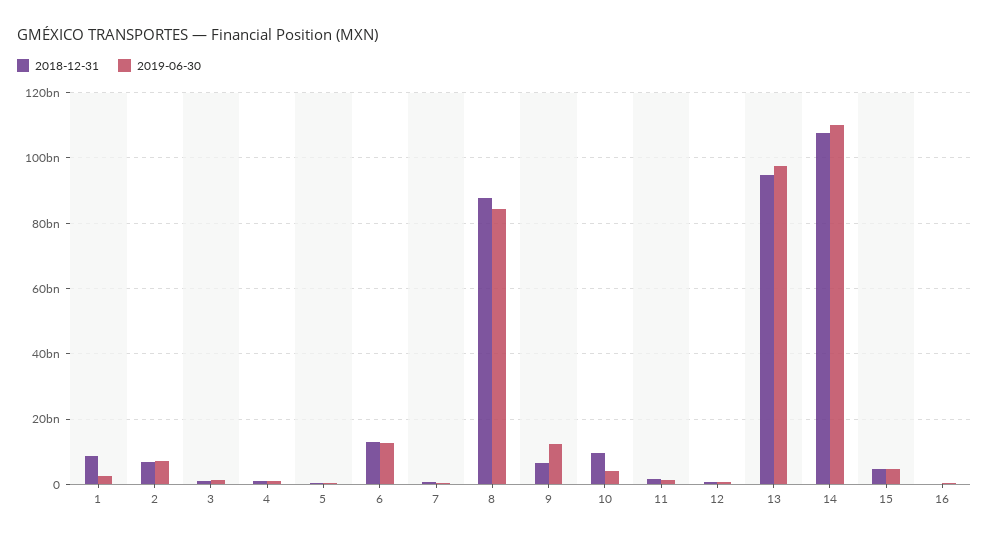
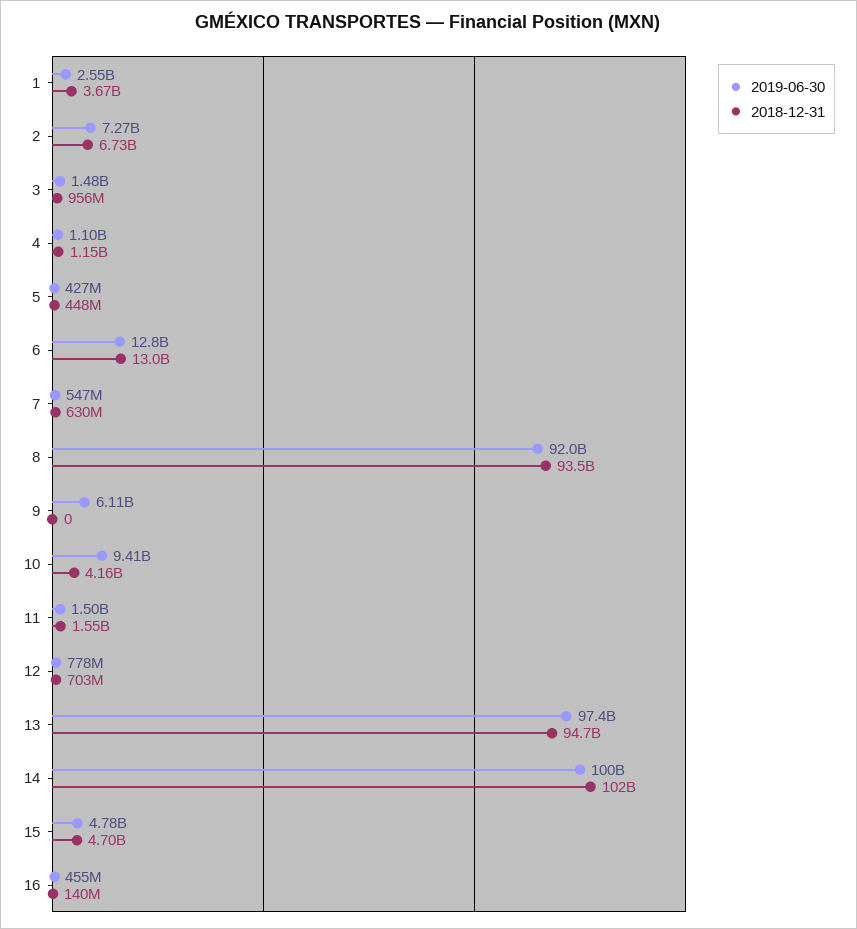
2018-12-31, 1: 8000000000 -> 3670000000
2018-12-31, 8: 88000000000 -> 93500000000
2019-06-30, 8: 84000000000 -> 92000000000
2018-12-31, 9: 6000000000 -> 0
2019-06-30, 9: 12000000000 -> 6110000000
2018-12-31, 10: 10000000000 -> 4160000000
2019-06-30, 10: 4000000000 -> 9410000000
2018-12-31, 14: 108000000000 -> 102000000000
2019-06-30, 14: 110000000000 -> 100000000000

